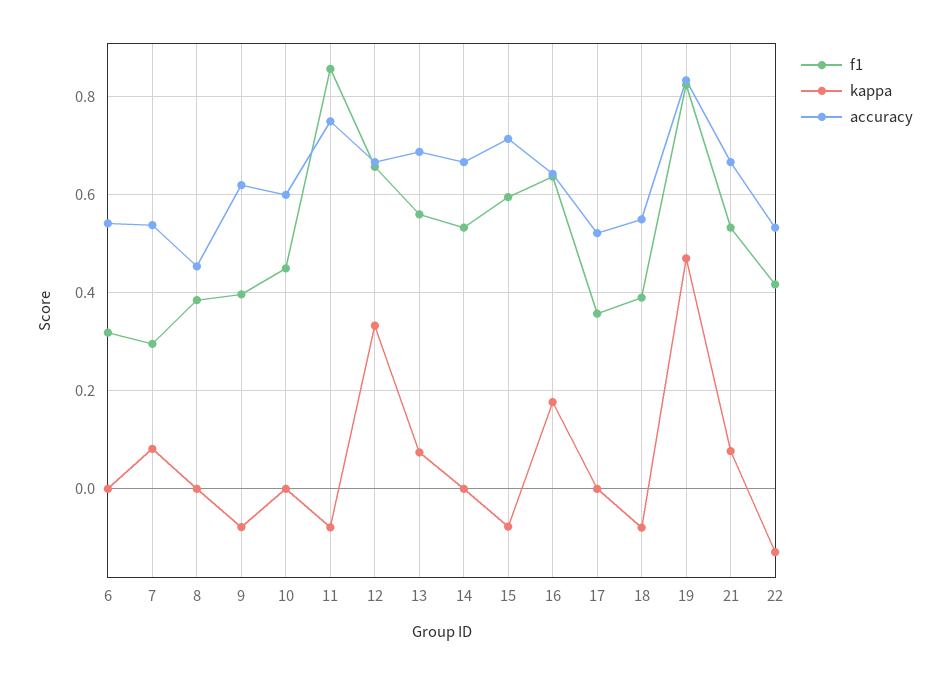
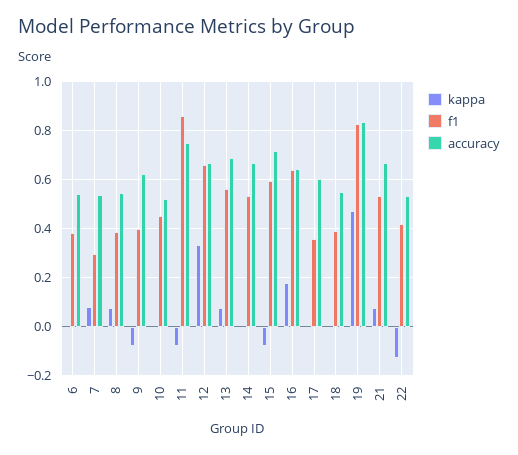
f1, 6: 0.32 -> 0.375
kappa, 8: 0 -> 0.075
accuracy, 8: 0.46 -> 0.55
accuracy, 10: 0.6 -> 0.525
accuracy, 17: 0.52 -> 0.6
kappa, 18: -0.08 -> 0

